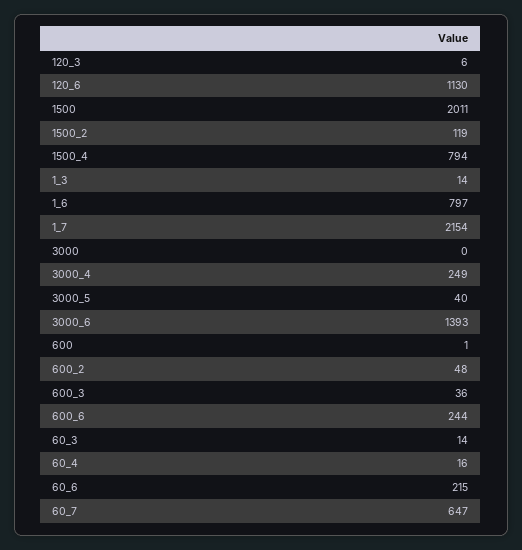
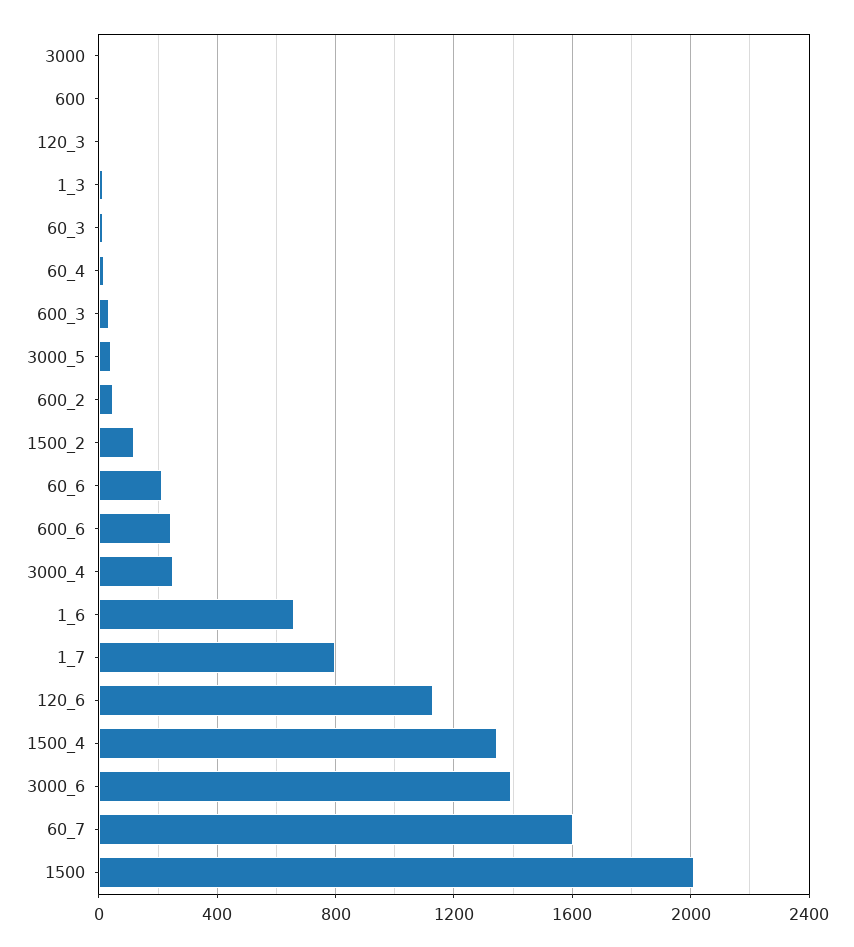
1500_4: 794 -> 1350
1_6: 797 -> 650
1_7: 2154 -> 800
60_7: 647 -> 1600

